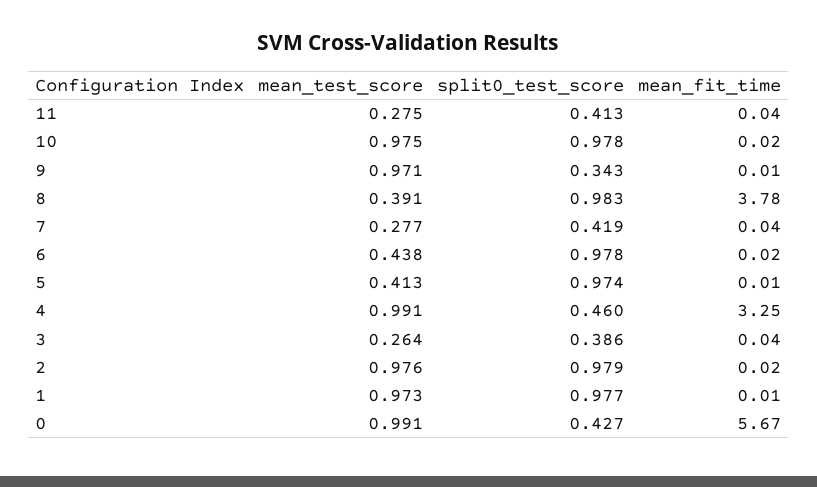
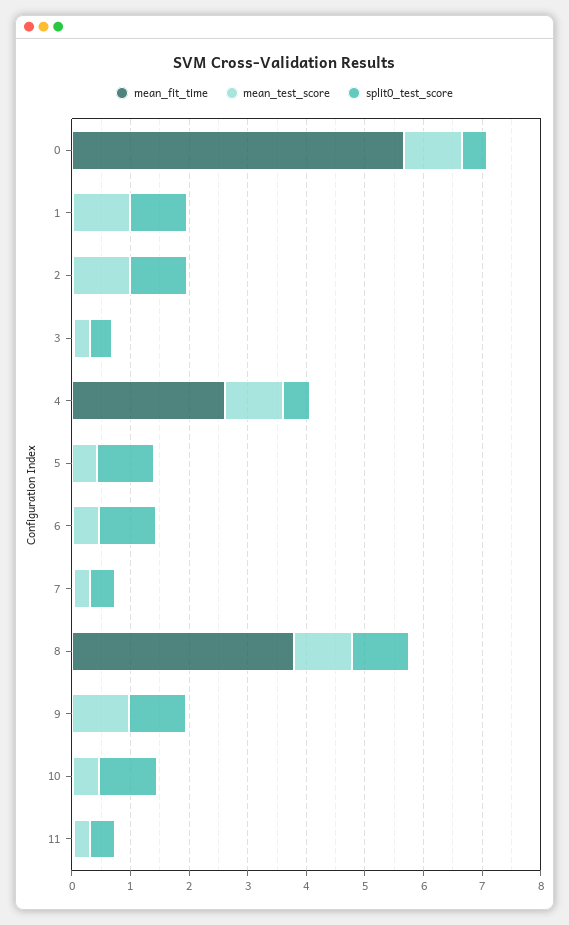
mean_test_score, 10: 0.975 -> 0.4
split0_test_score, 9: 0.343 -> 1
mean_test_score, 8: 0.391 -> 1
mean_fit_time, 4: 3.25 -> 2.6

